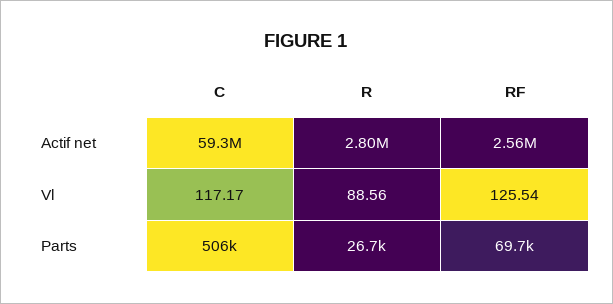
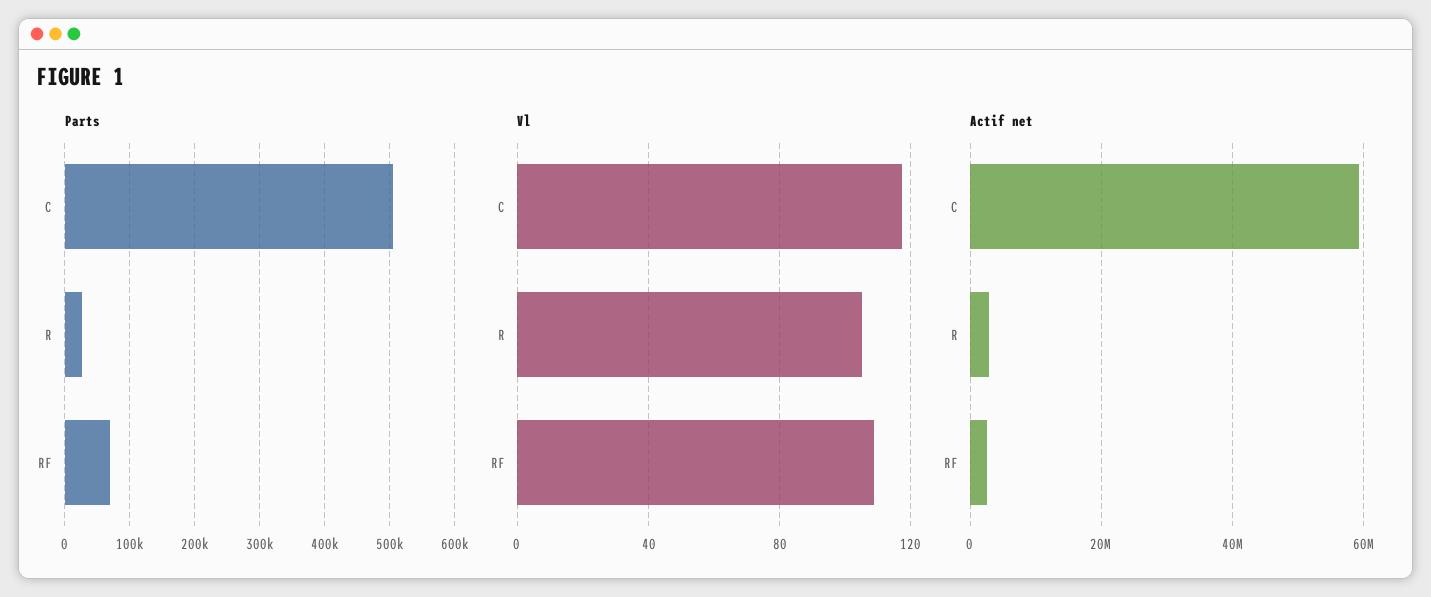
Vl, R: 88.56 -> 105
Vl, RF: 125.54 -> 110

